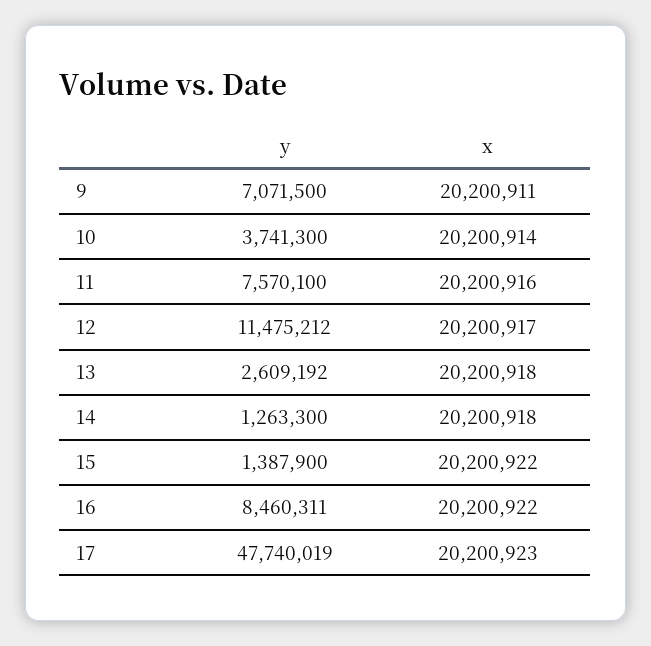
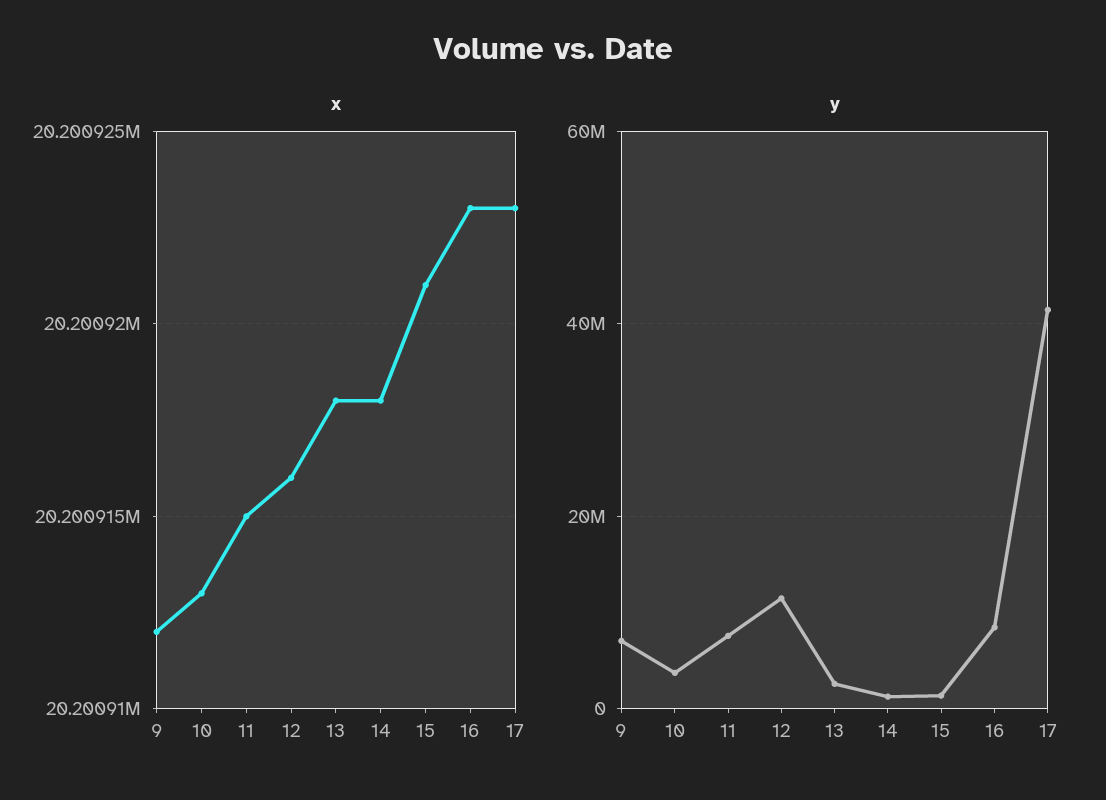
x, 9: 20200911 -> 20200912
x, 10: 20200914 -> 20200913
x, 11: 20200916 -> 20200915
x, 12: 20200917 -> 20200916
x, 15: 20200922 -> 20200921
x, 16: 20200922 -> 20200923
y, 17: 47740019 -> 42000000

